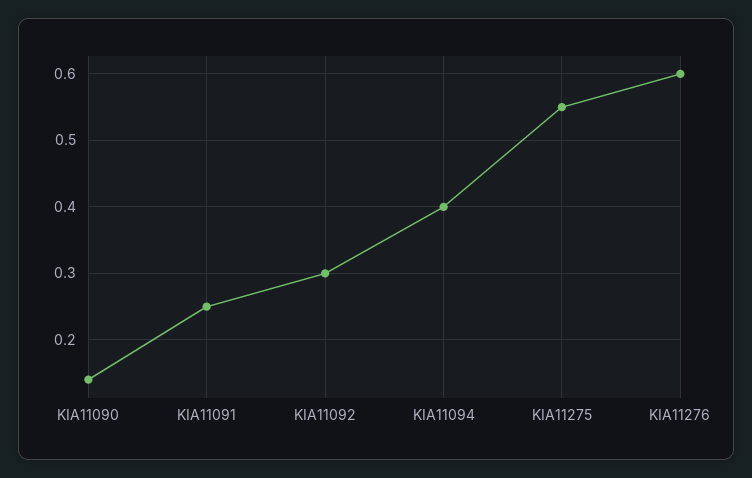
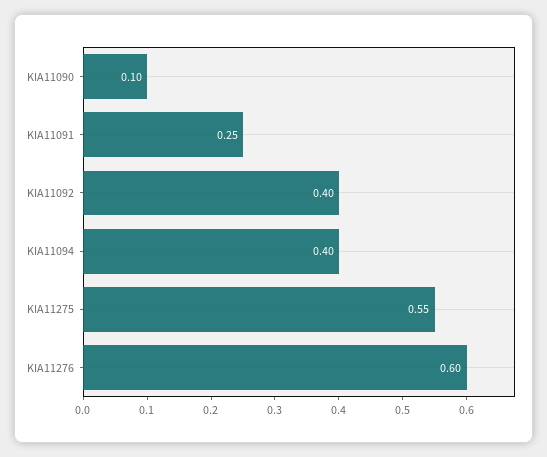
KIA11090: 0.14 -> 0.1
KIA11092: 0.3 -> 0.4

